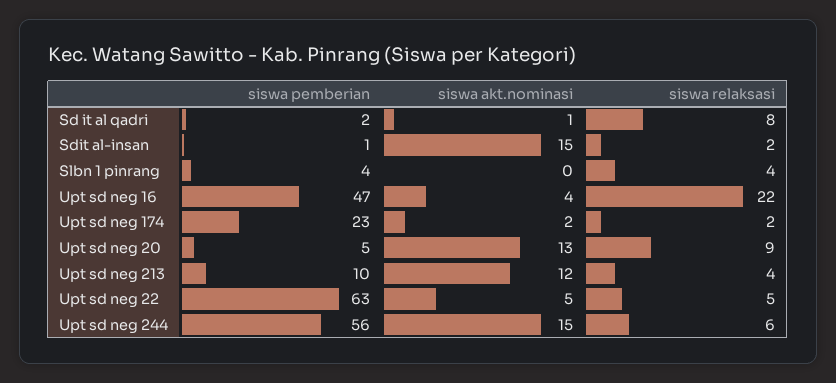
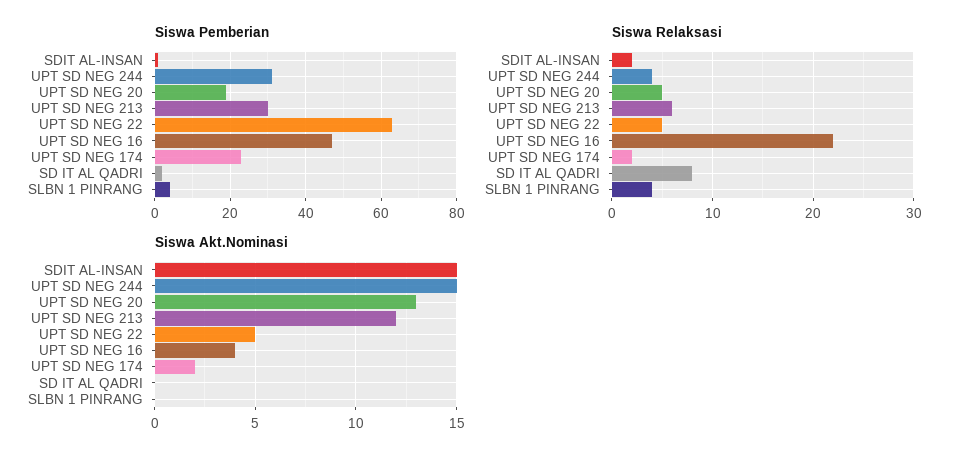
siswa akt.nominasi, Sd it al qadri: 1 -> 0
siswa pemberian, Upt sd neg 20: 5 -> 20
siswa relaksasi, Upt sd neg 20: 9 -> 5
siswa pemberian, Upt sd neg 213: 10 -> 30
siswa relaksasi, Upt sd neg 213: 4 -> 6
siswa pemberian, Upt sd neg 244: 56 -> 30
siswa relaksasi, Upt sd neg 244: 6 -> 4

